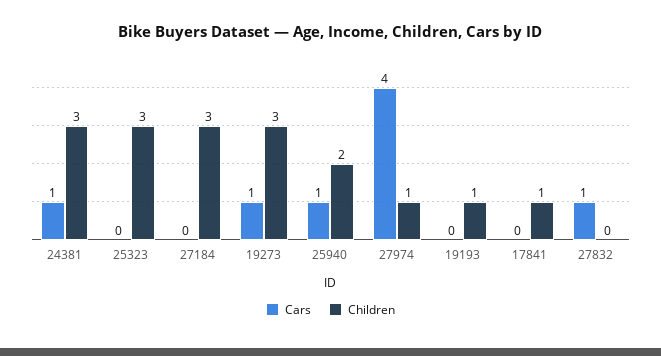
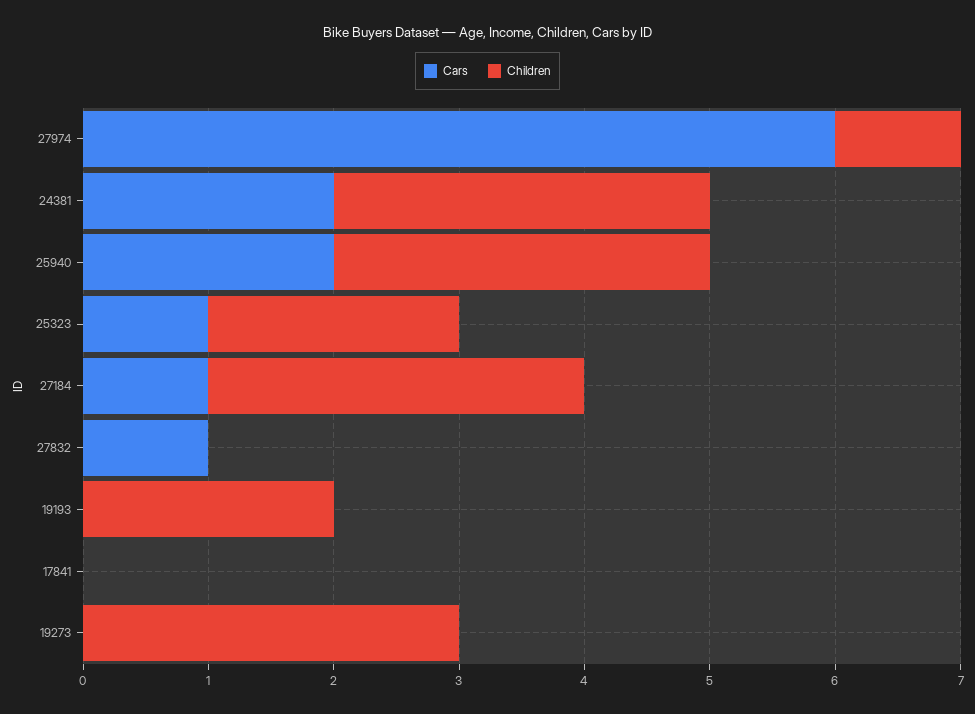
Cars, 24381: 1 -> 2
Cars, 25323: 0 -> 1
Children, 25323: 3 -> 2
Cars, 27184: 0 -> 1
Cars, 19273: 1 -> 0
Cars, 25940: 1 -> 2
Children, 25940: 2 -> 3
Cars, 27974: 4 -> 6
Children, 19193: 1 -> 2
Children, 17841: 1 -> 0

